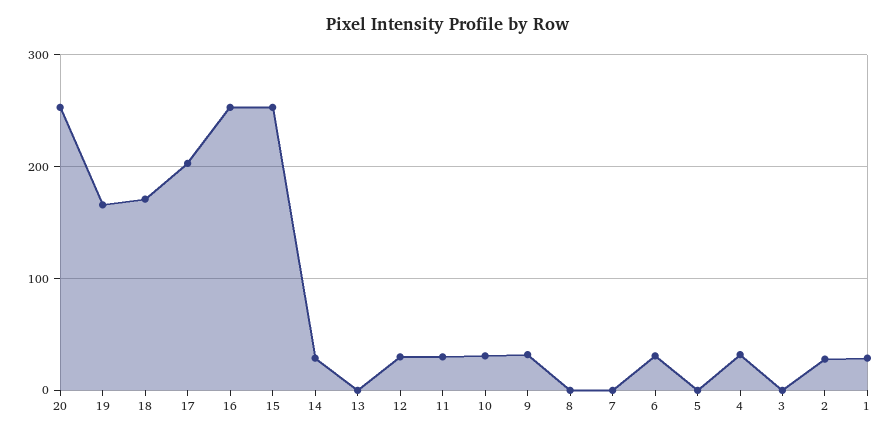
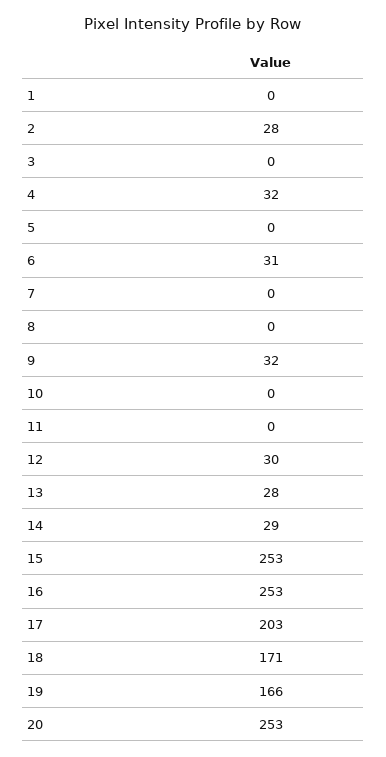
13: 0 -> 28
11: 30 -> 0
10: 30 -> 0
1: 30 -> 0

